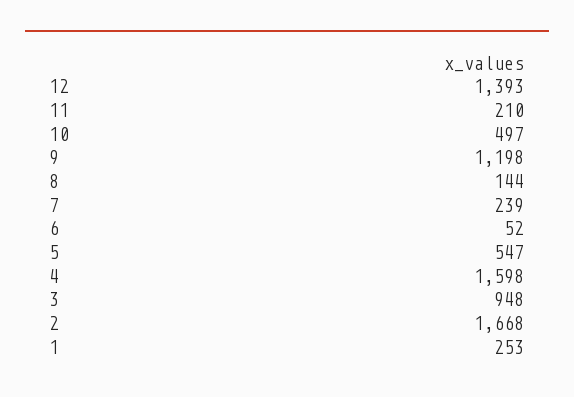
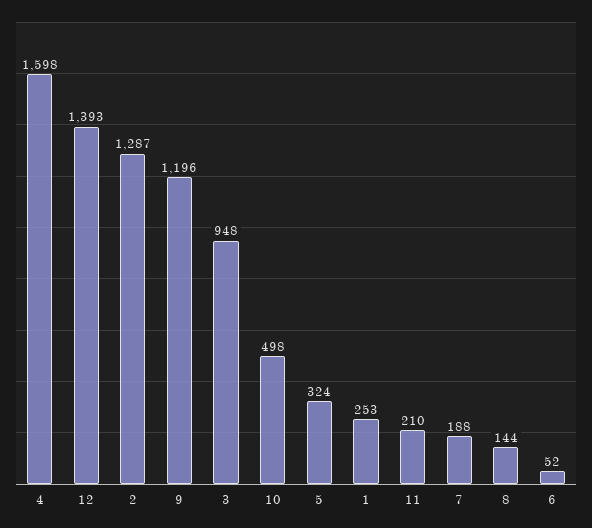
10: 497 -> 498
9: 1198 -> 1196
7: 239 -> 188
5: 547 -> 324
2: 1668 -> 1287

